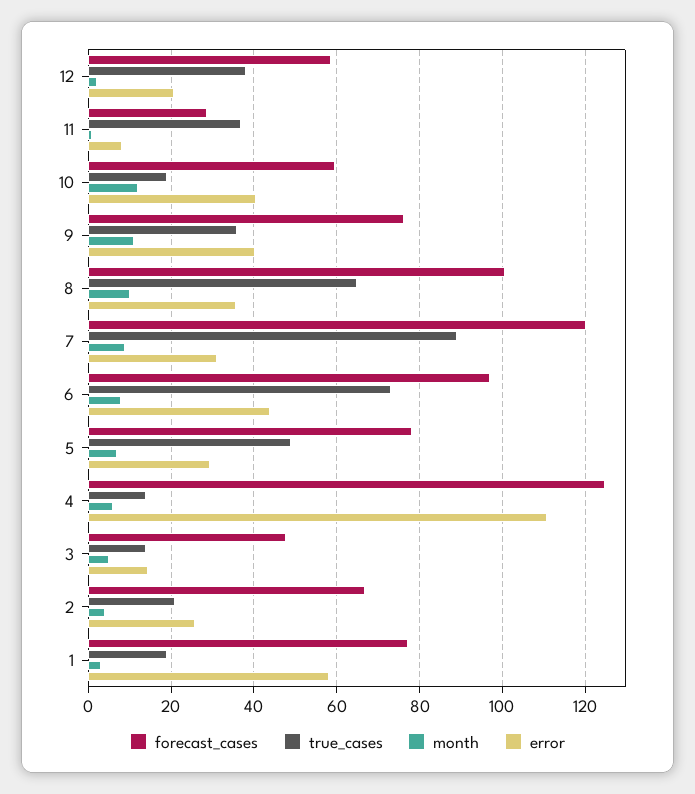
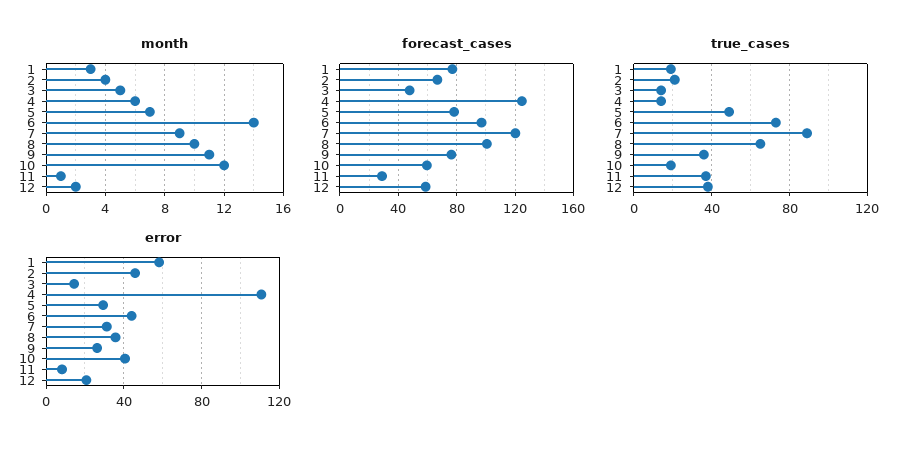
error, 9: 40 -> 25
month, 6: 8 -> 14
error, 2: 26 -> 45

